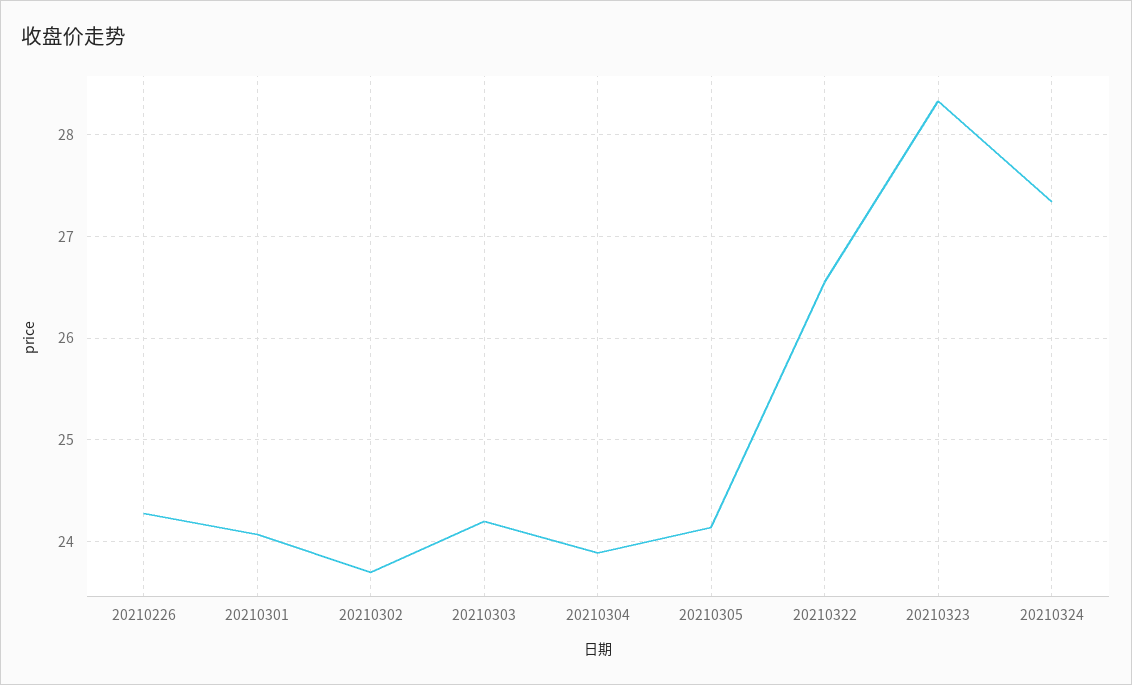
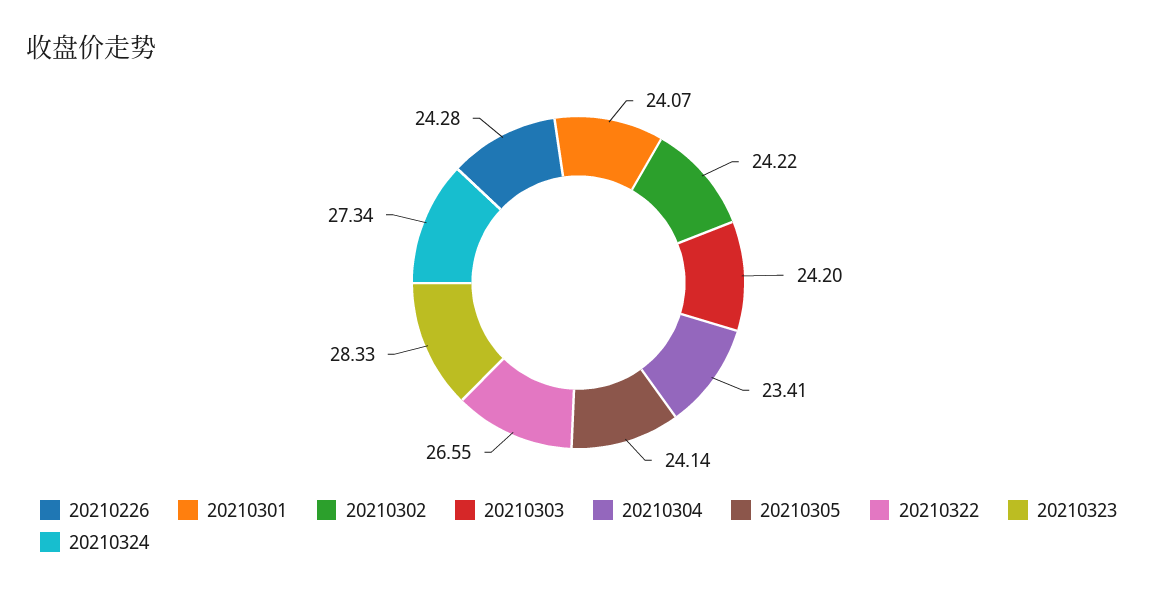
20210302: 23.7 -> 24.22
20210304: 23.9 -> 23.41

